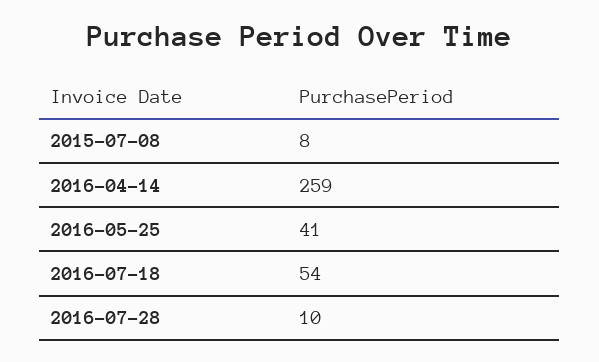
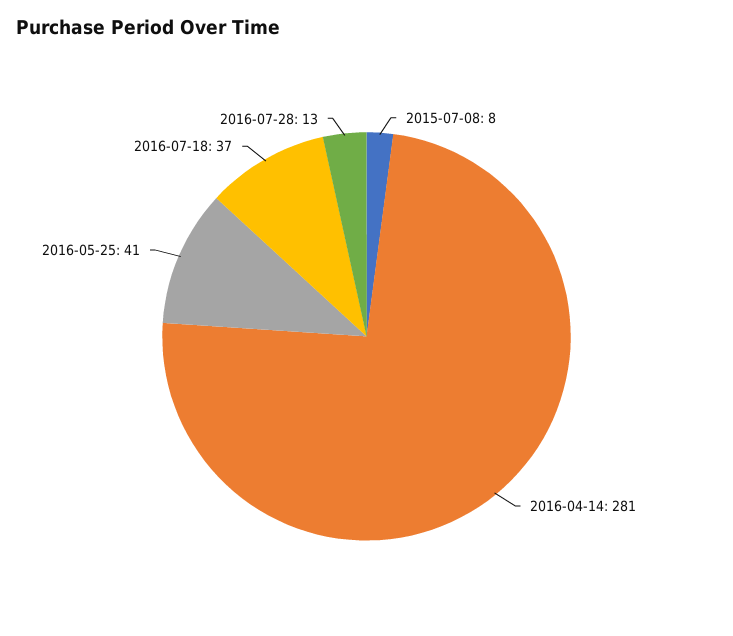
2016-04-14: 259 -> 281
2016-07-18: 54 -> 37
2016-07-28: 10 -> 13

